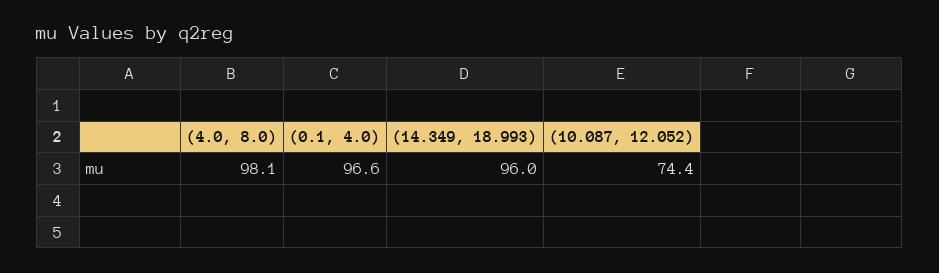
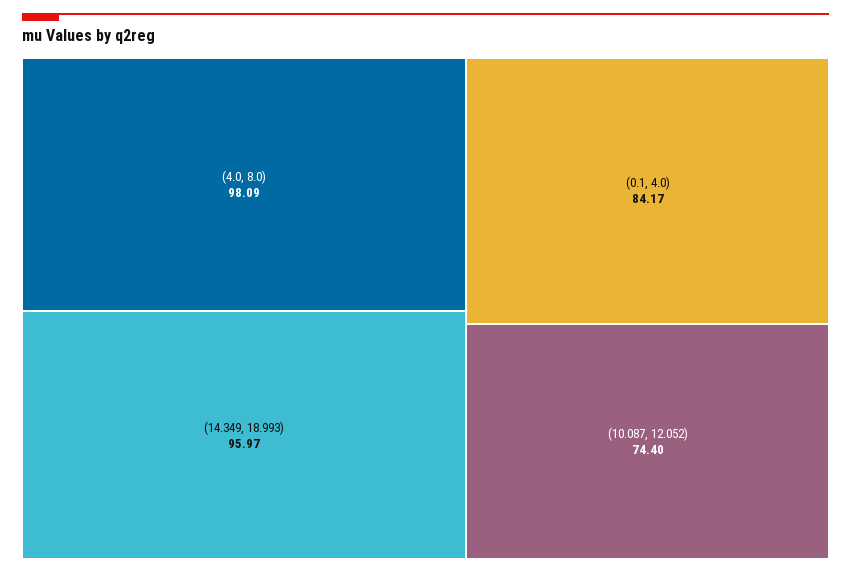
(0.1, 4.0): 96.6 -> 84.17

